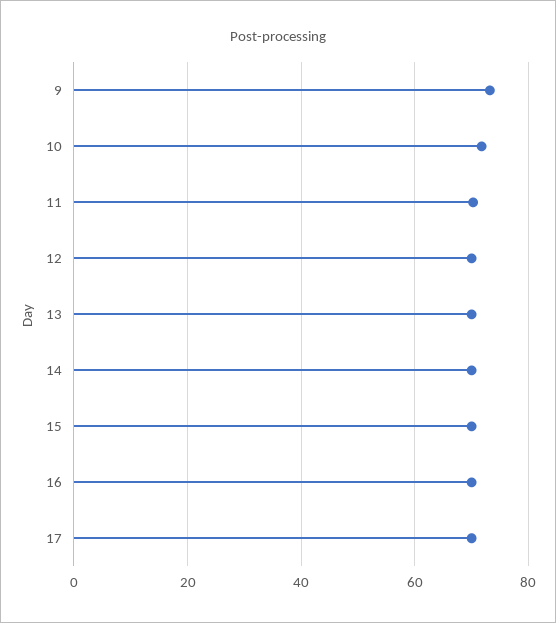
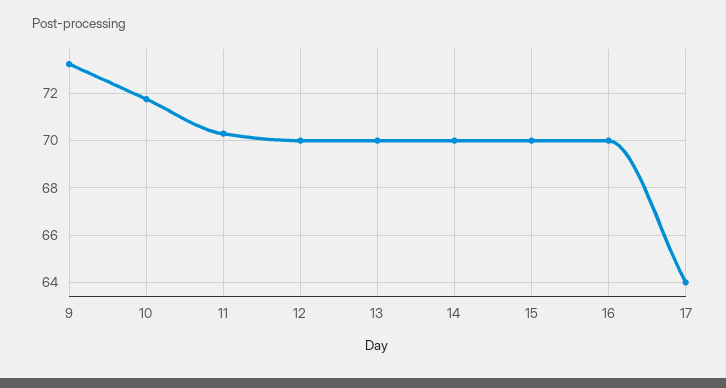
17: 70 -> 64

